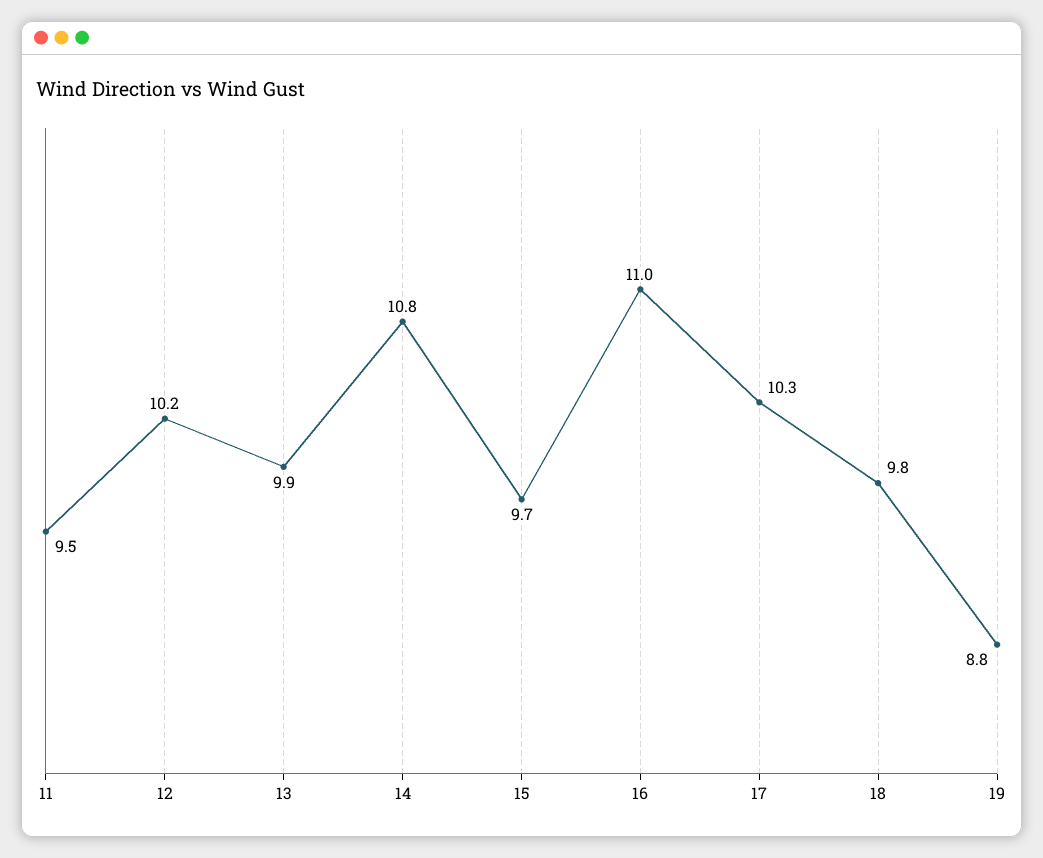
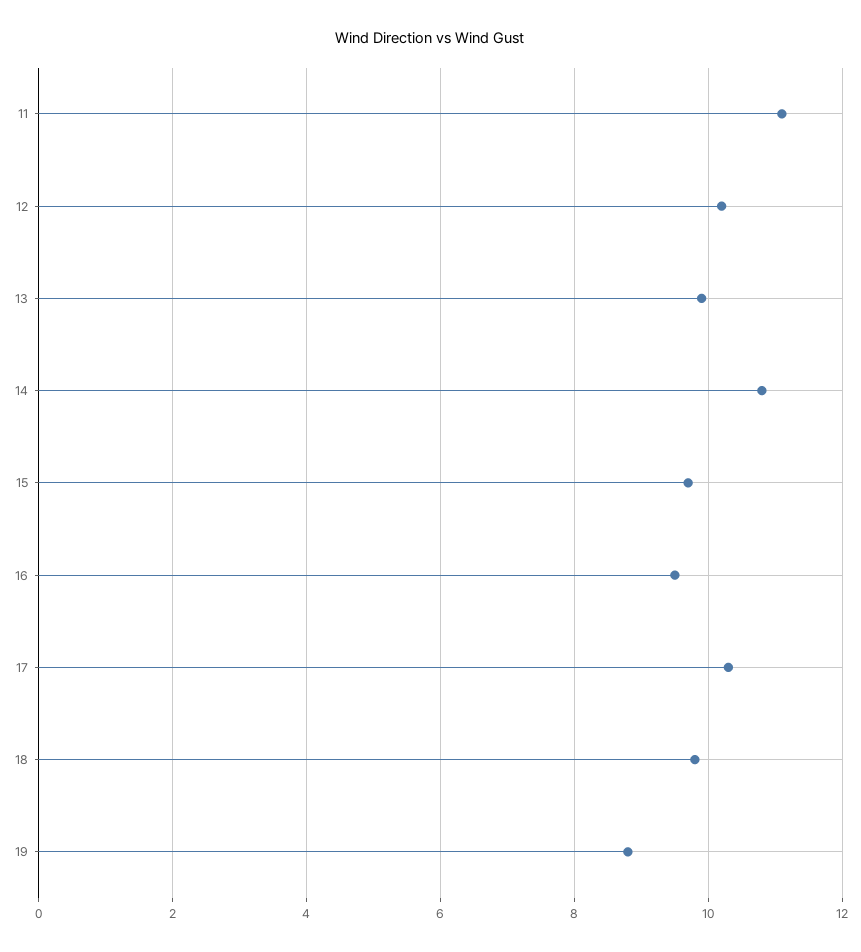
11: 9.5 -> 11
16: 11 -> 9.5

